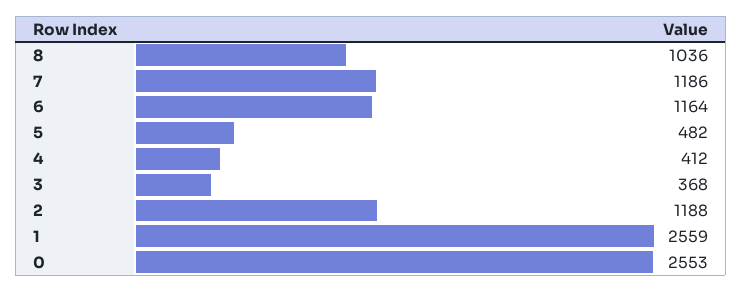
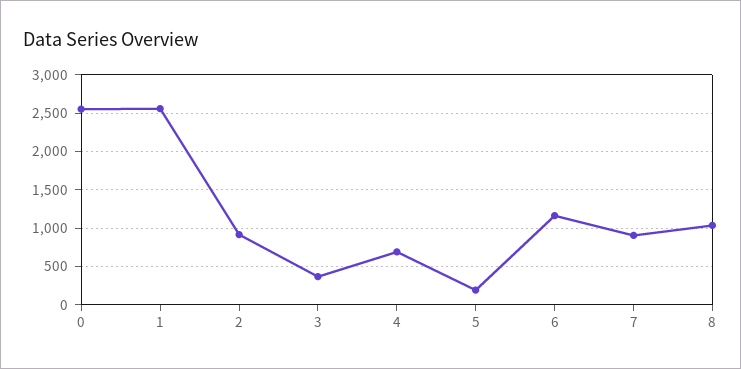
7: 1186 -> 900
5: 482 -> 200
4: 412 -> 700
2: 1188 -> 900

